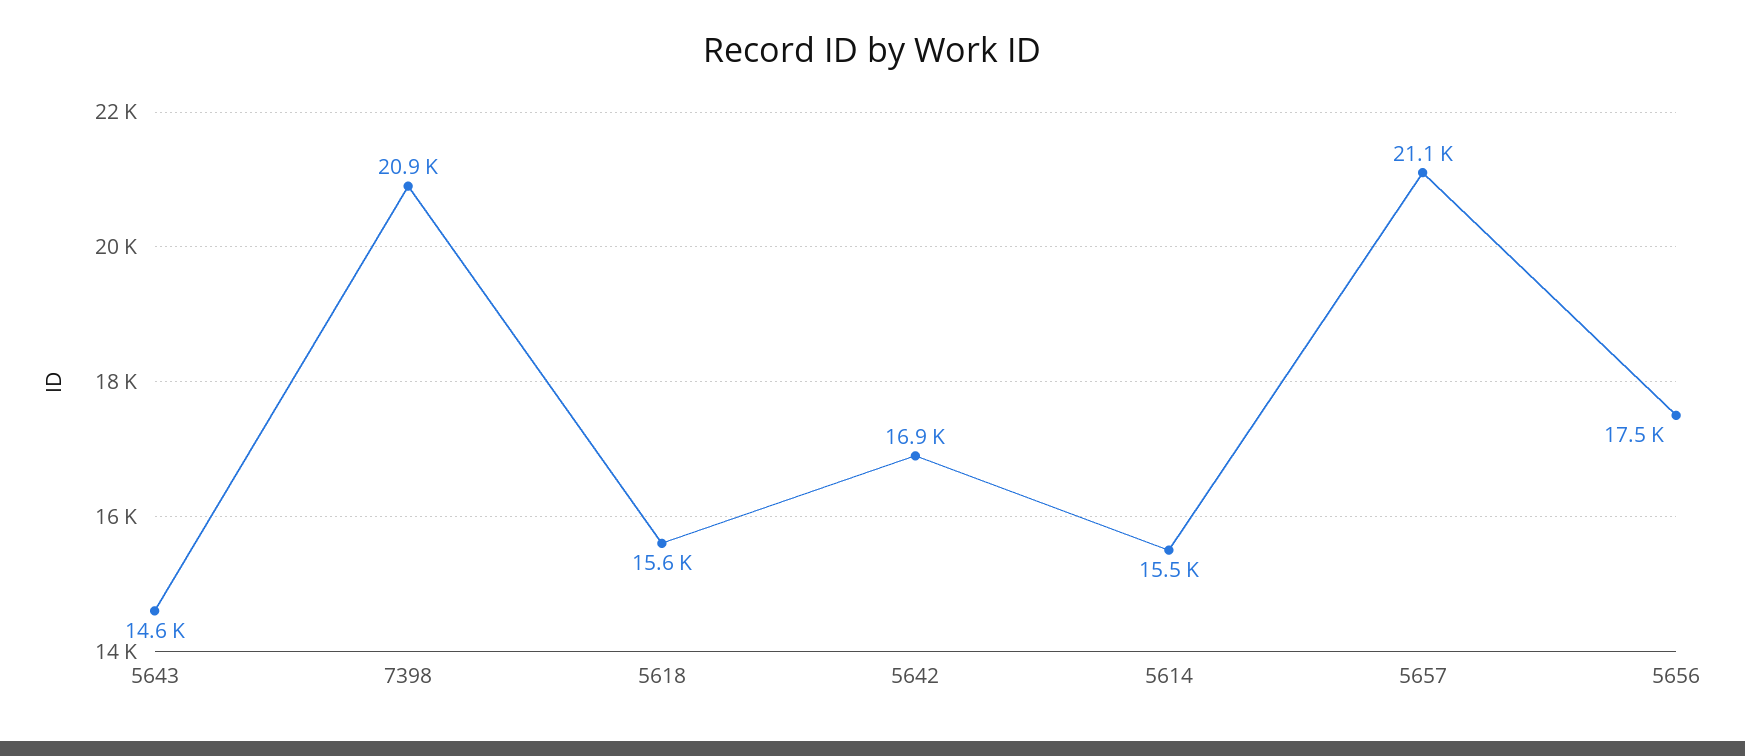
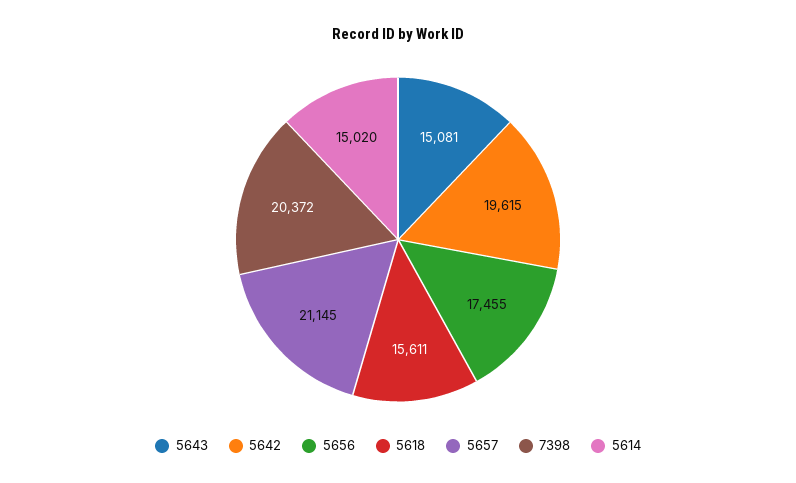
5643: 14600 -> 15081
7398: 20900 -> 20372
5642: 16900 -> 19615
5614: 15500 -> 15020

